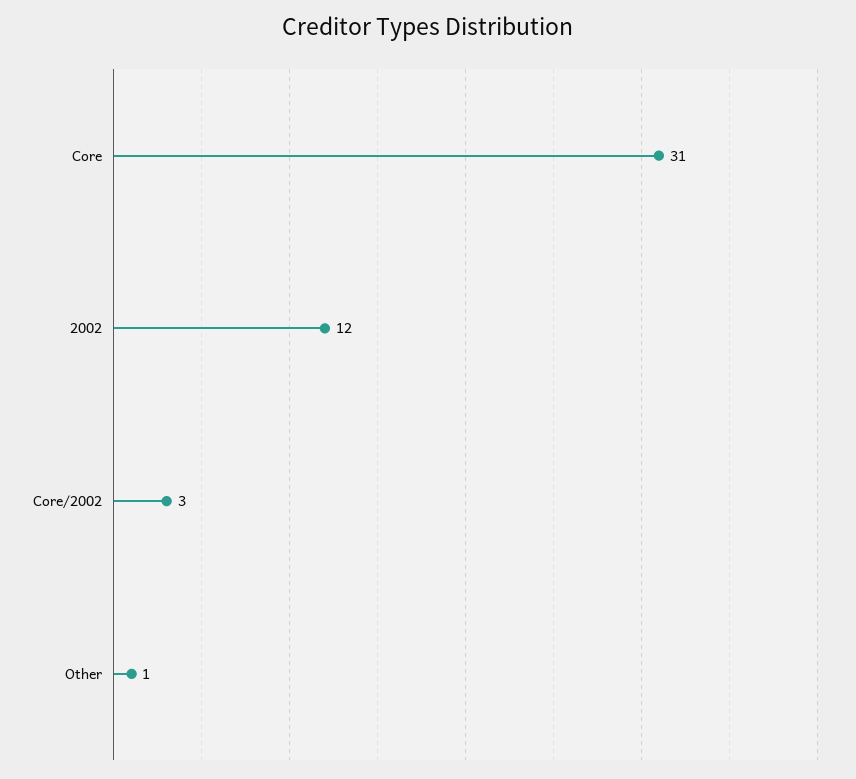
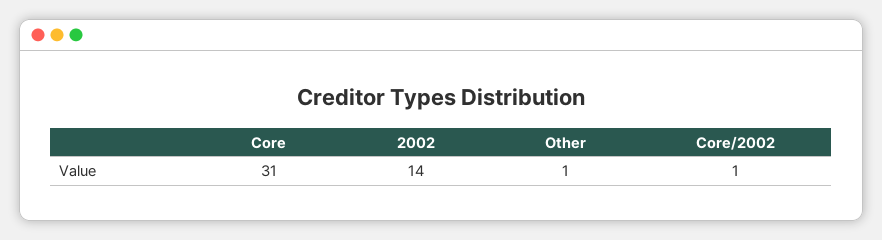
2002: 12 -> 14
Core/2002: 3 -> 1

